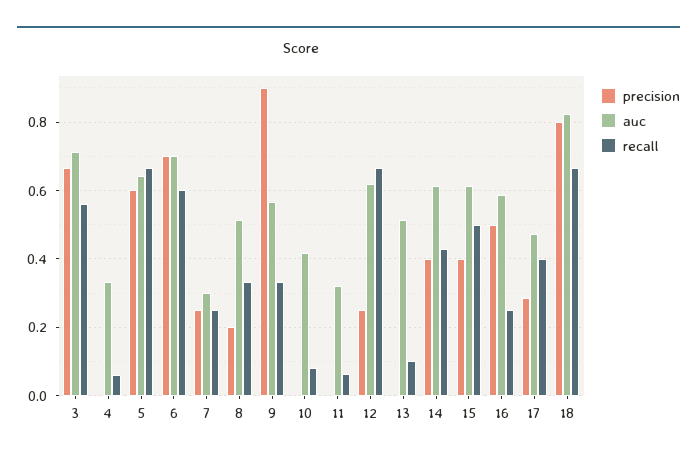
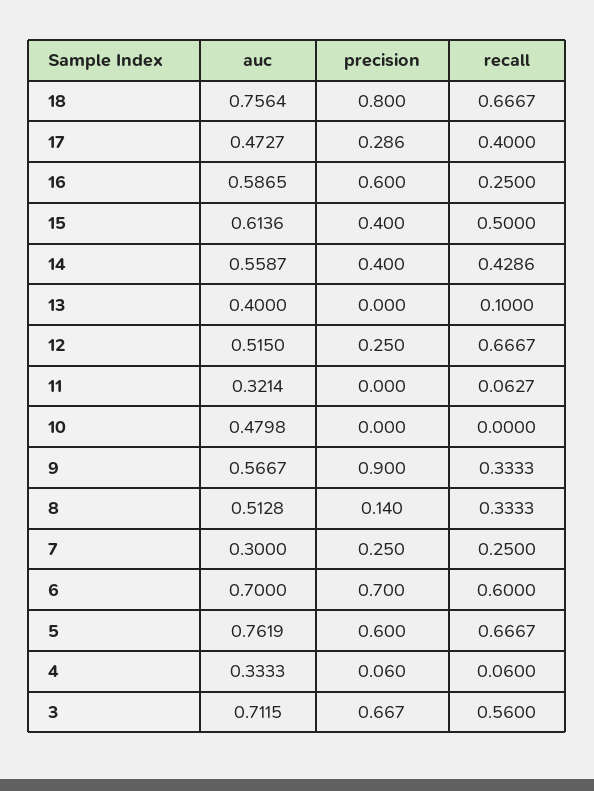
precision, 4: 0 -> 0.06
auc, 5: 0.64 -> 0.7619
precision, 8: 0.2 -> 0.14
auc, 10: 0.42 -> 0.4798
recall, 10: 0.08 -> 0
auc, 12: 0.62 -> 0.515
auc, 13: 0.52 -> 0.4
auc, 14: 0.62 -> 0.5587
precision, 16: 0.5 -> 0.6
auc, 18: 0.82 -> 0.7564

